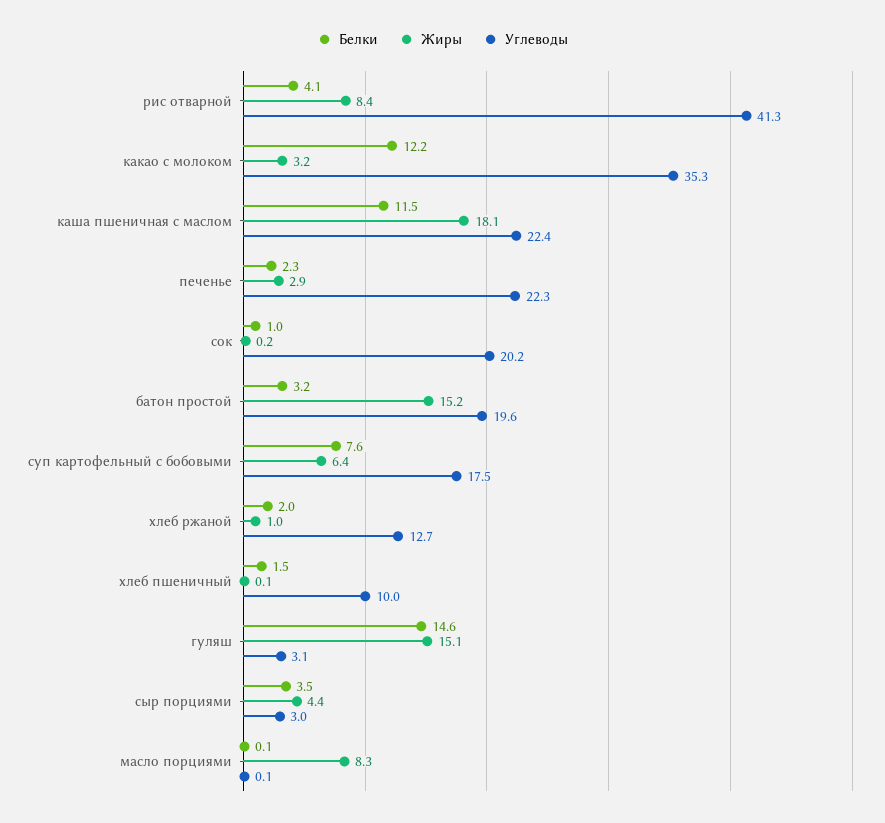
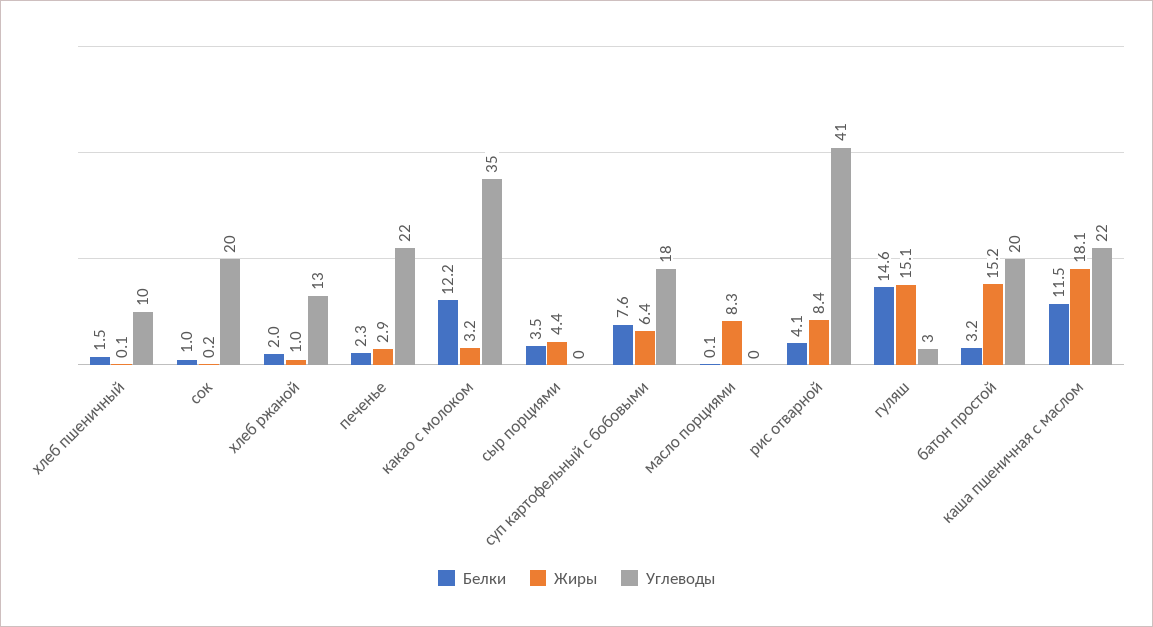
Углеводы, сыр порциями: 3 -> 0

